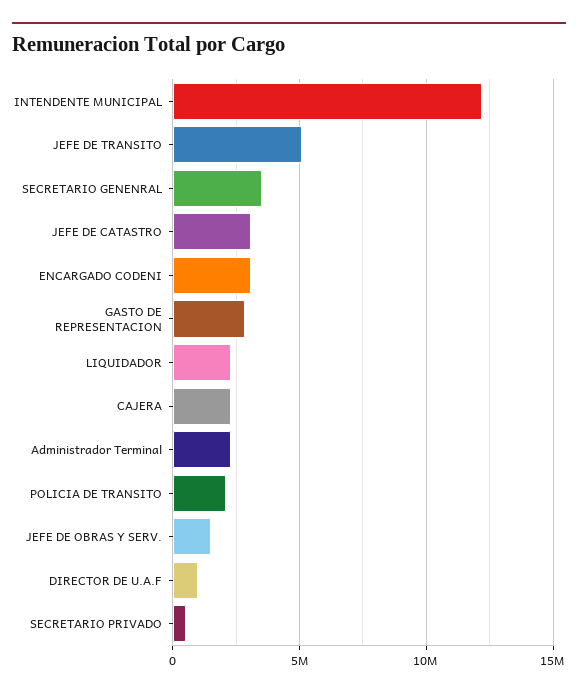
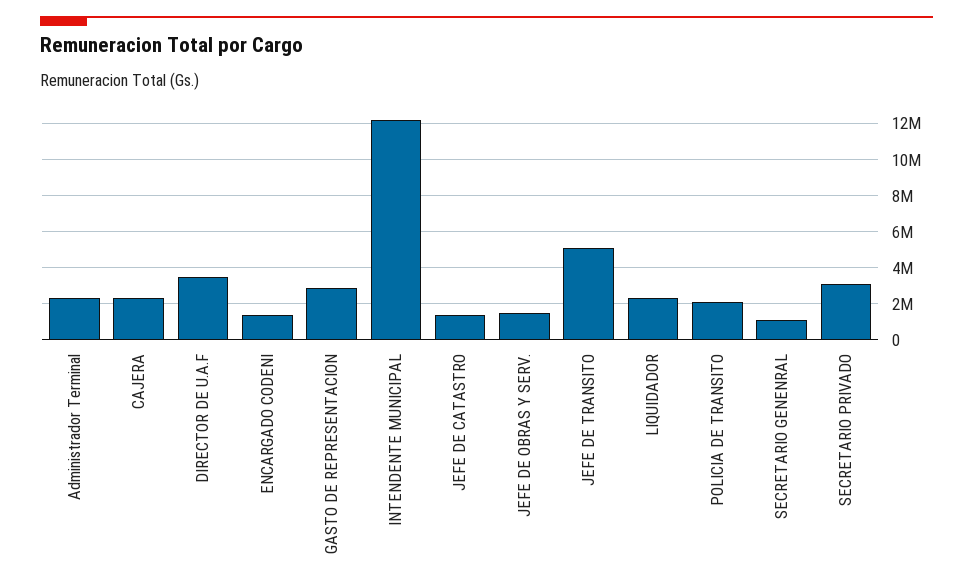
SECRETARIO GENENRAL: 3500000 -> 1000000
JEFE DE CATASTRO: 3000000 -> 1500000
ENCARGADO CODENI: 3000000 -> 1500000
DIRECTOR DE U.A.F: 1000000 -> 3500000
SECRETARIO PRIVADO: 500000 -> 3000000

